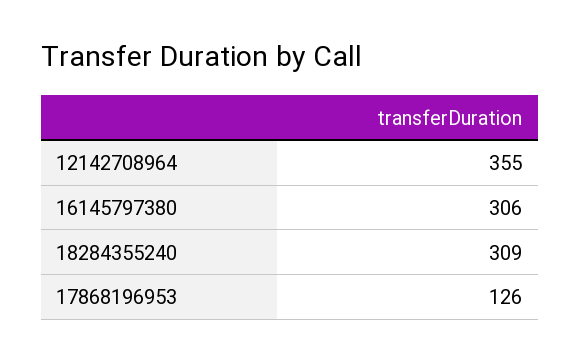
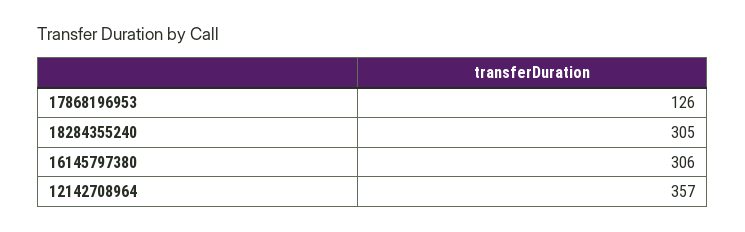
12142708964: 355 -> 357
18284355240: 309 -> 305

